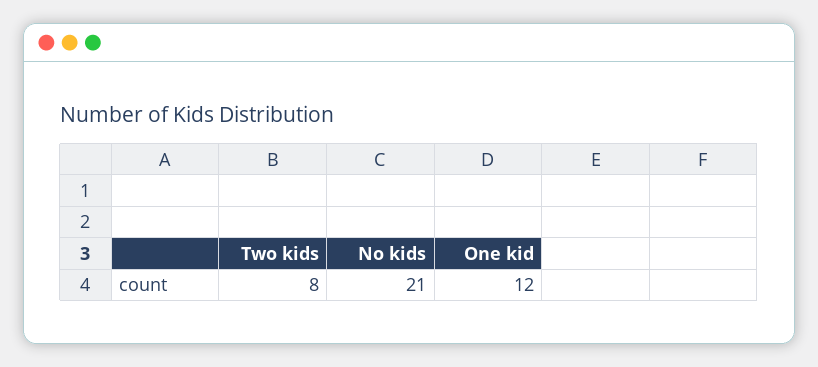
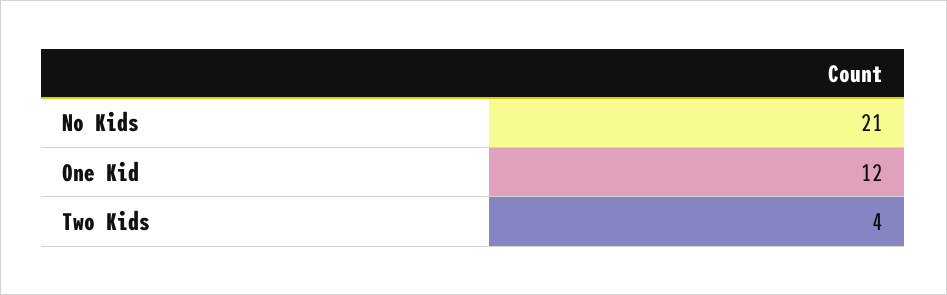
Two kids: 8 -> 4

